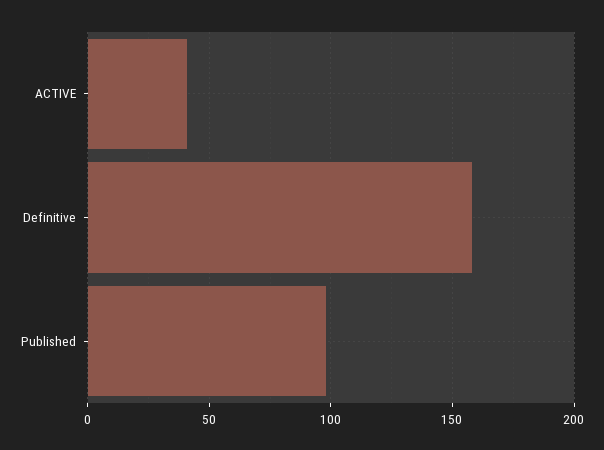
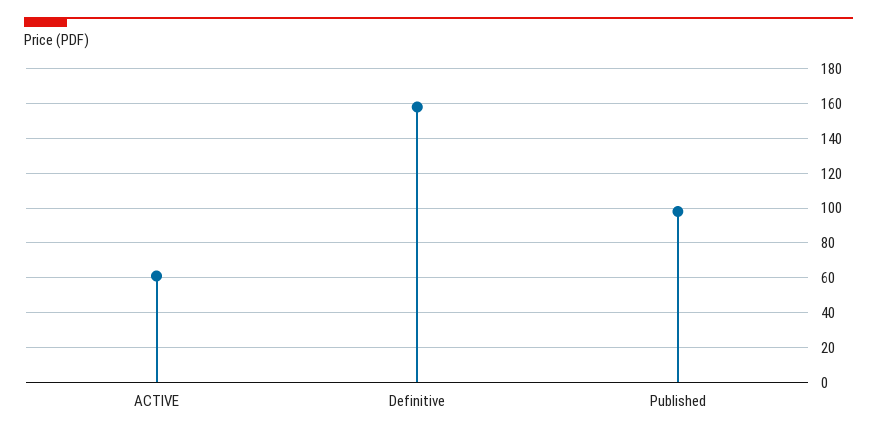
ACTIVE: 40 -> 60

